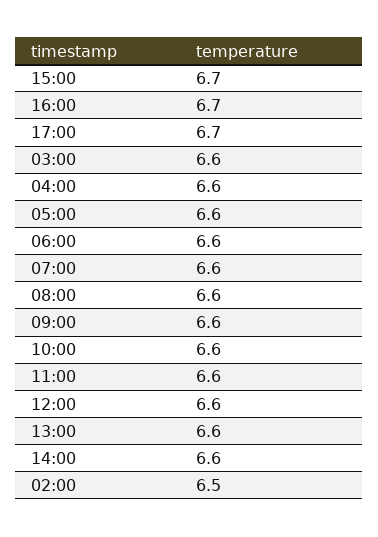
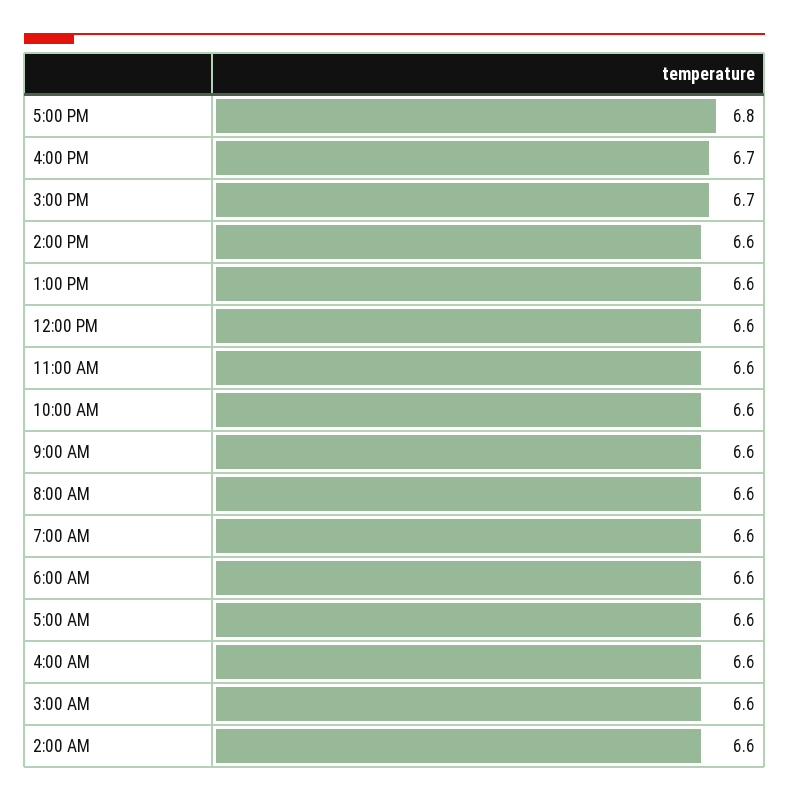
17:00: 6.7 -> 6.8
02:00: 6.5 -> 6.6

